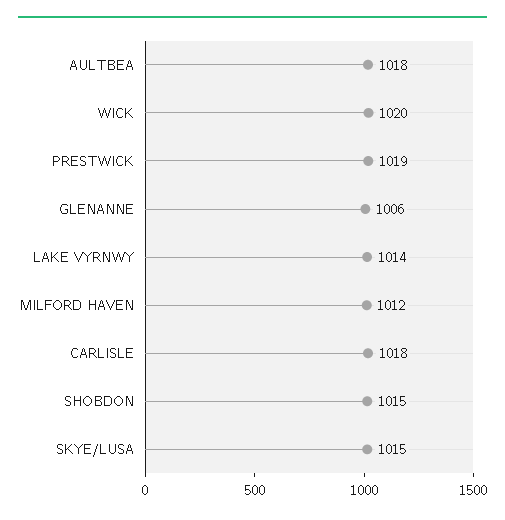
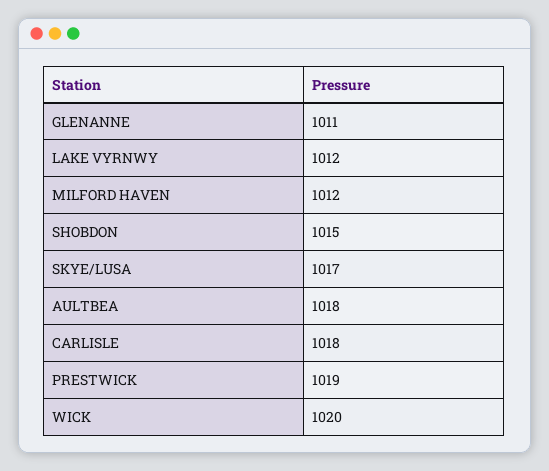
GLENANNE: 1006 -> 1011
LAKE VYRNWY: 1014 -> 1012
SKYE/LUSA: 1015 -> 1017

